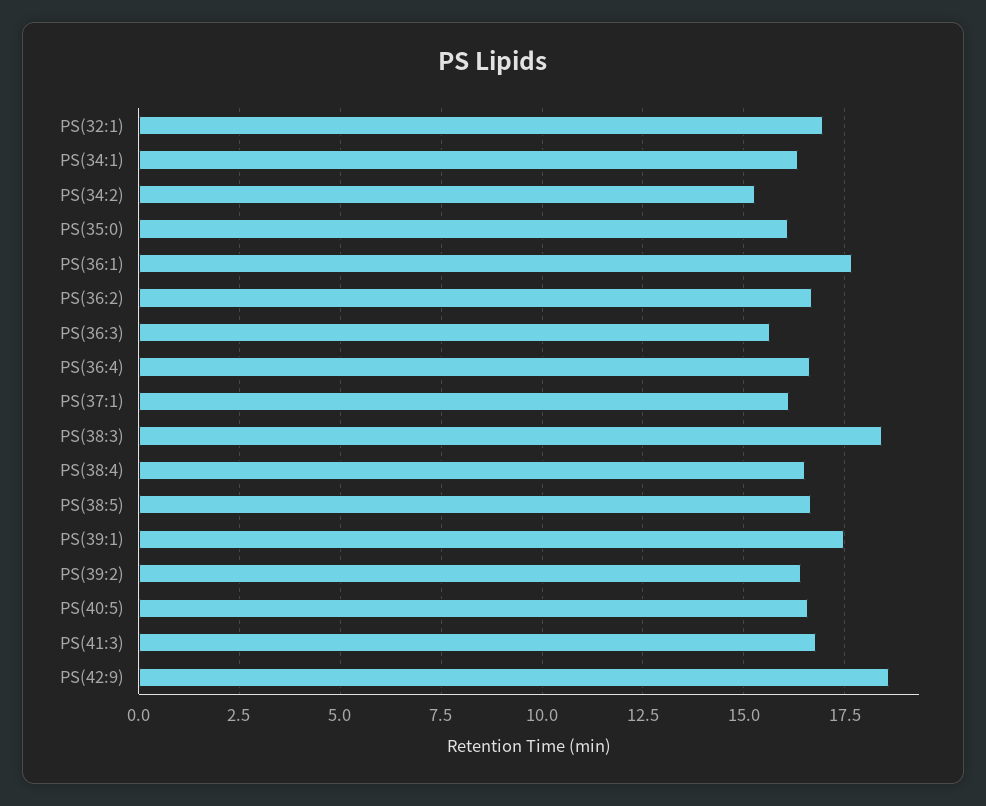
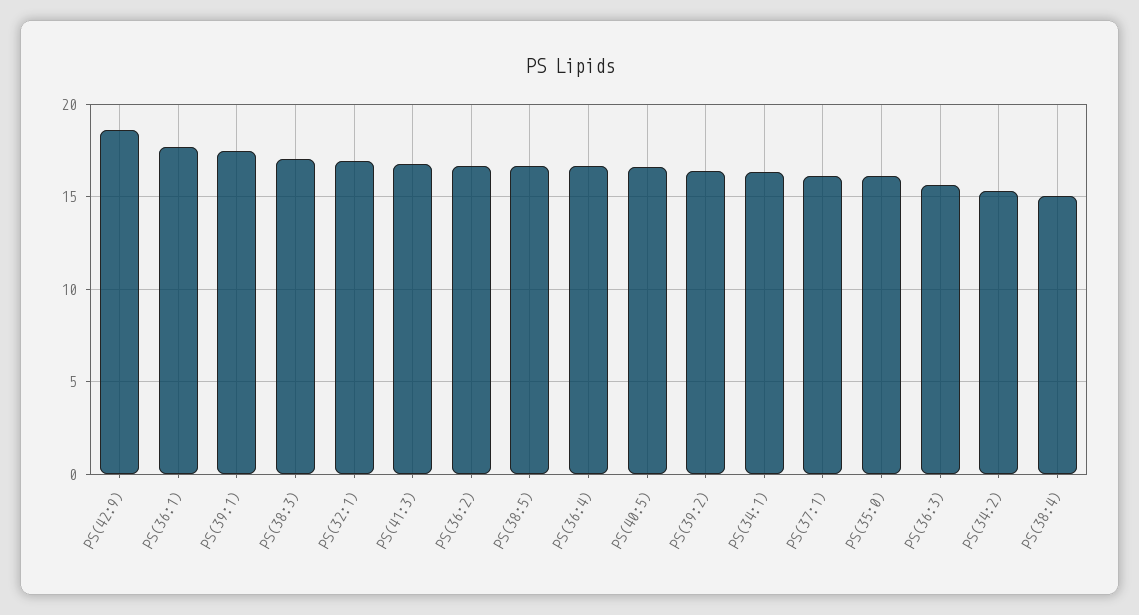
PS(38:3): 18.5 -> 17
PS(38:4): 16.5 -> 15

